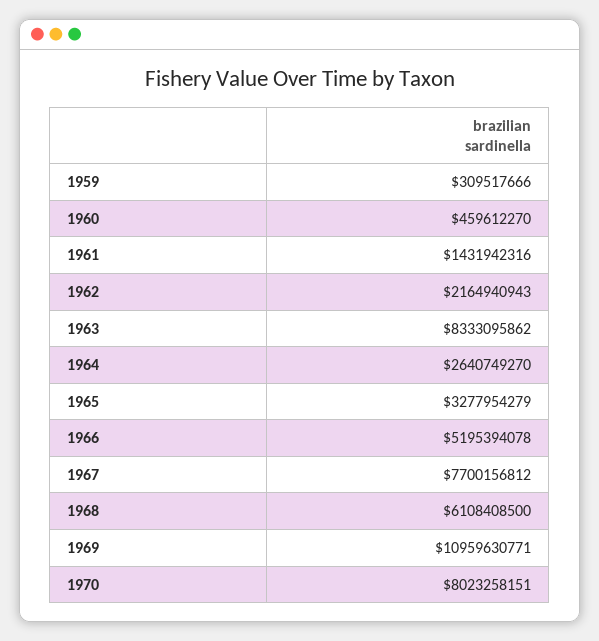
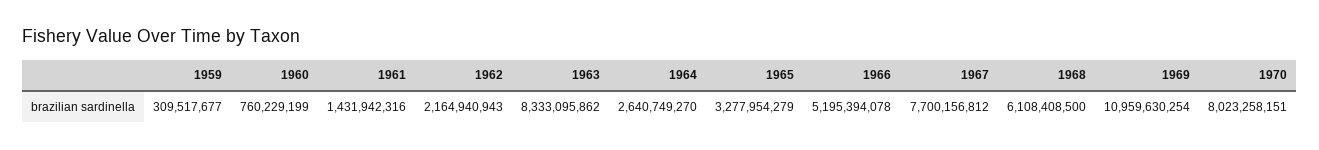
1959: 309517666 -> 309517677
1960: 459612270 -> 760229199
1969: 10959630771 -> 10959630254

